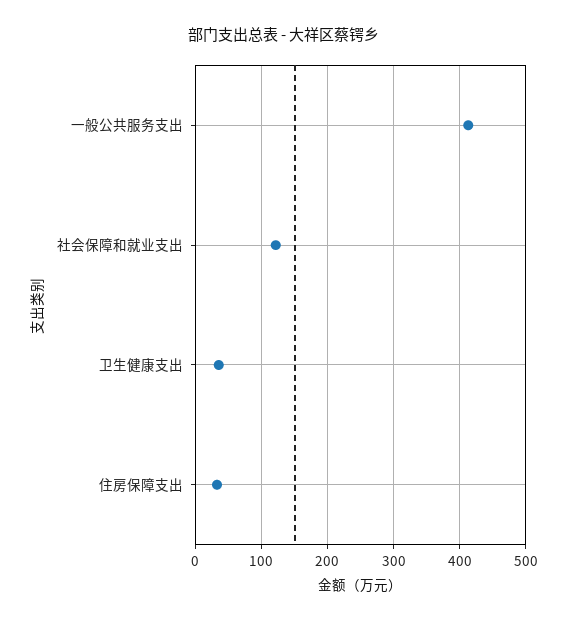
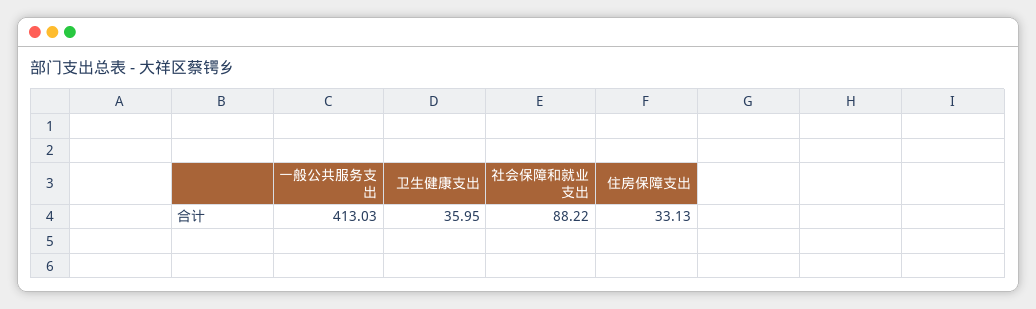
社会保障和就业支出: 120 -> 88.22

